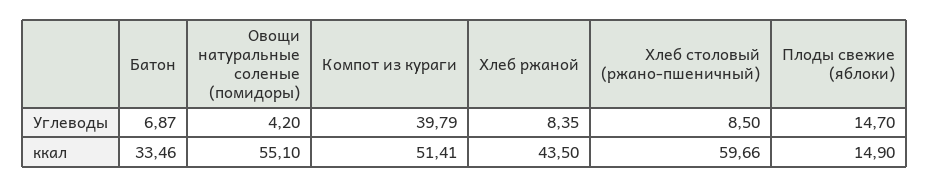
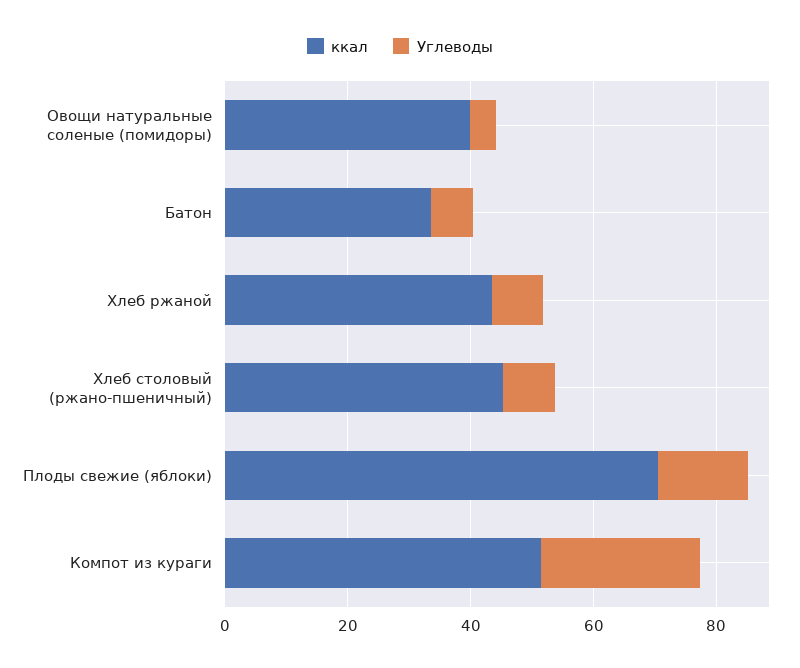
Углеводы, Компот из кураги: 39.79 -> 25
ккал, Овощи натуральные соленые (помидоры): 55.1 -> 40
ккал, Хлеб столовый (ржано-пшеничный): 59.66 -> 45
ккал, Плоды свежие (яблоки): 14.9 -> 70

